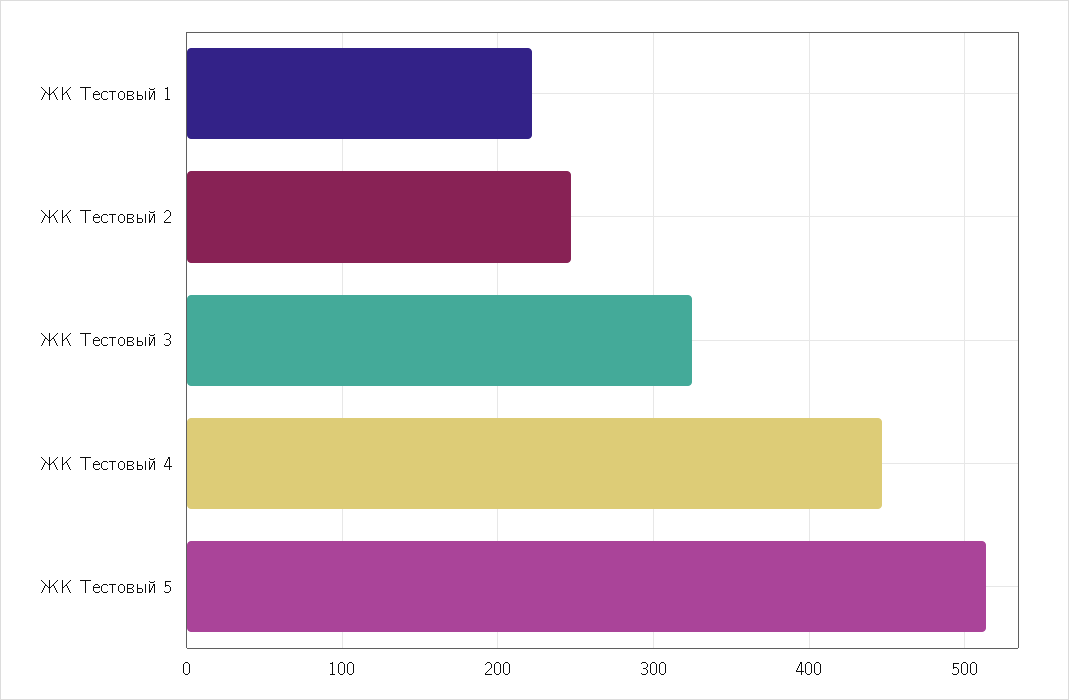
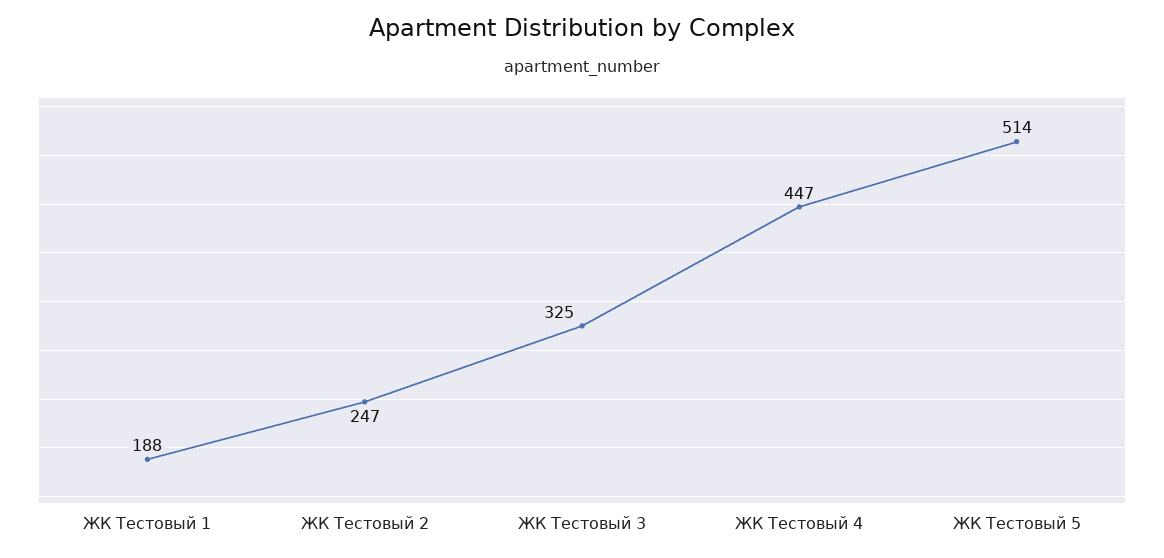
ЖК Тестовый 1: 220 -> 188

